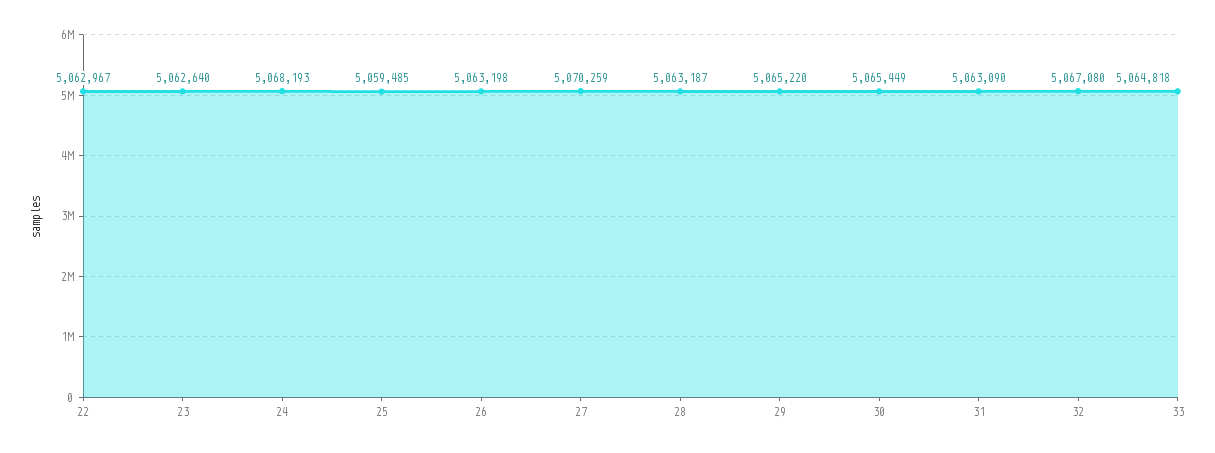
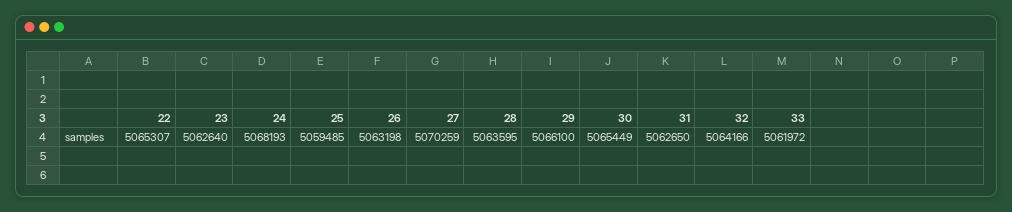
22: 5062967 -> 5065307
28: 5063187 -> 5063595
29: 5065220 -> 5066100
31: 5063090 -> 5062650
32: 5067080 -> 5064166
33: 5064818 -> 5061972

